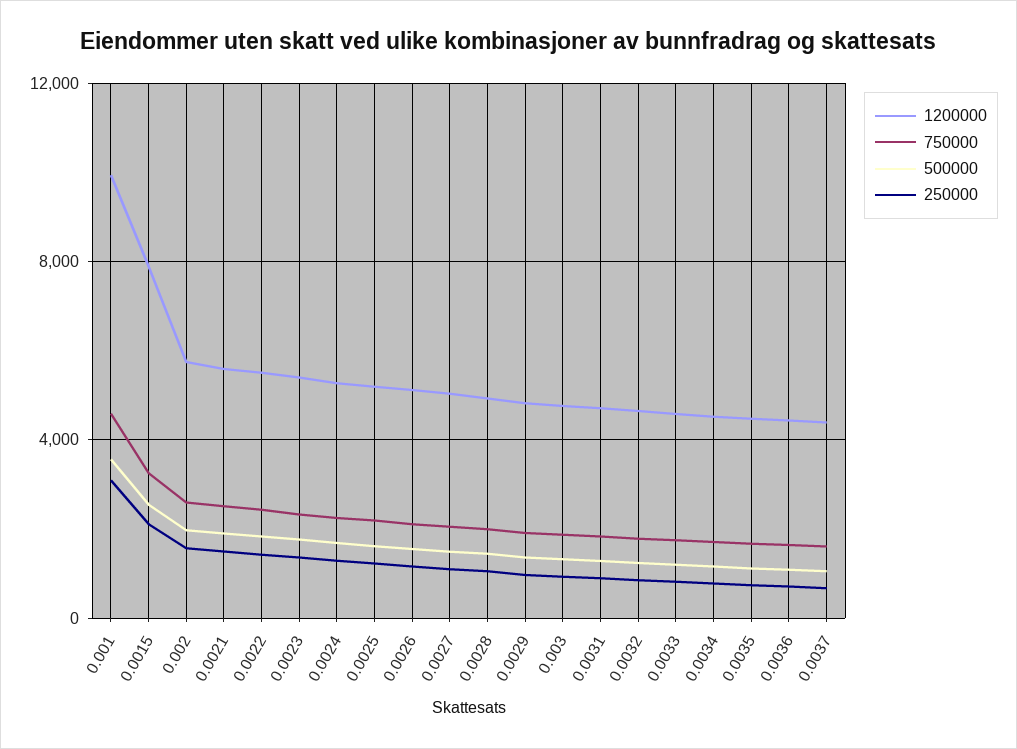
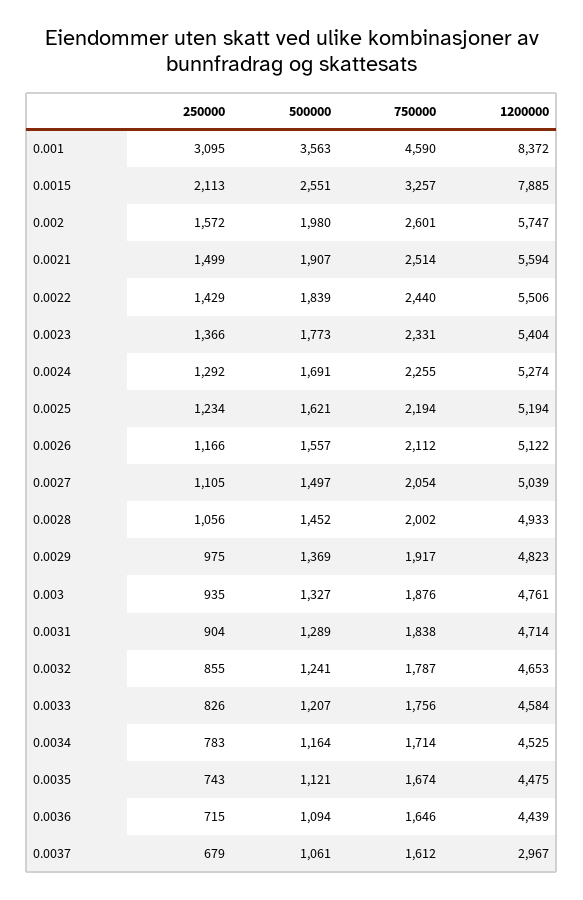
1200000, 0.001: 10000 -> 8372
1200000, 0.0037: 4500 -> 2967

